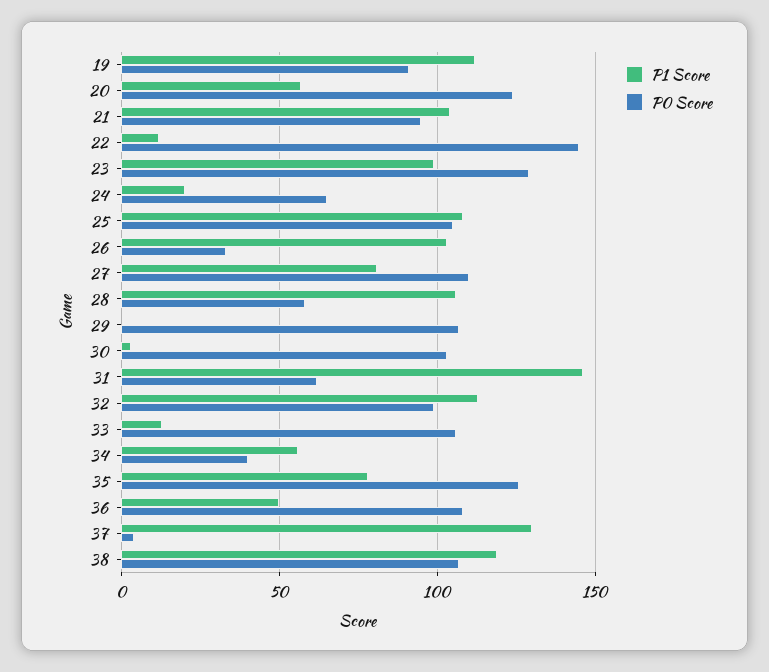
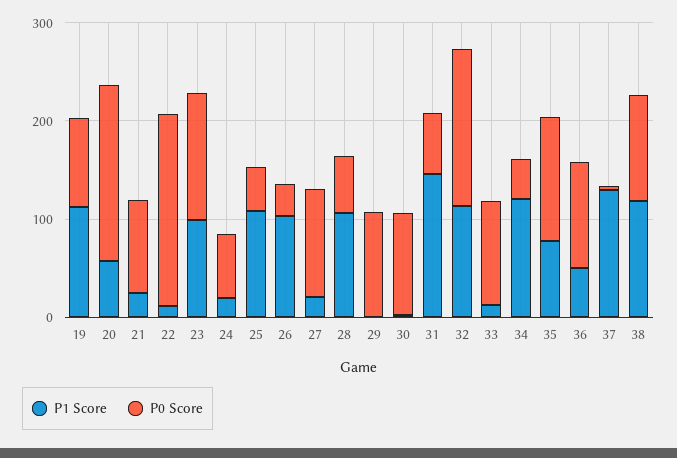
P0 Score, 20: 125 -> 180
P1 Score, 21: 105 -> 20
P0 Score, 22: 145 -> 200
P0 Score, 25: 105 -> 40
P1 Score, 27: 80 -> 20
P0 Score, 32: 100 -> 160
P1 Score, 34: 55 -> 120

